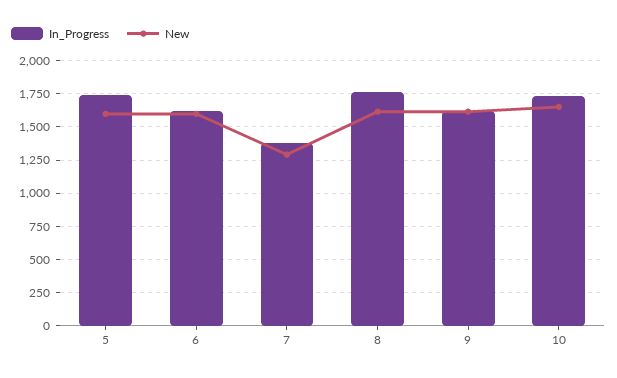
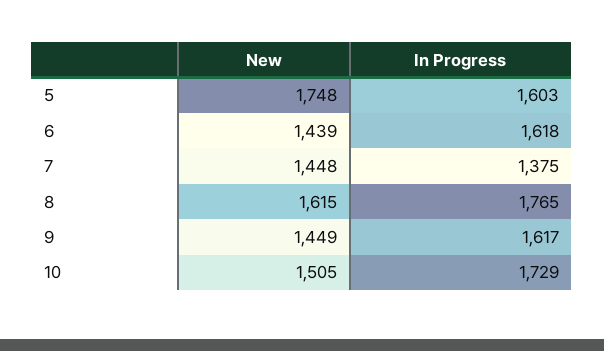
In_Progress, 5: 1750 -> 1603
New, 5: 1600 -> 1748
New, 6: 1600 -> 1439
New, 7: 1300 -> 1448
New, 9: 1600 -> 1449
New, 10: 1650 -> 1505

